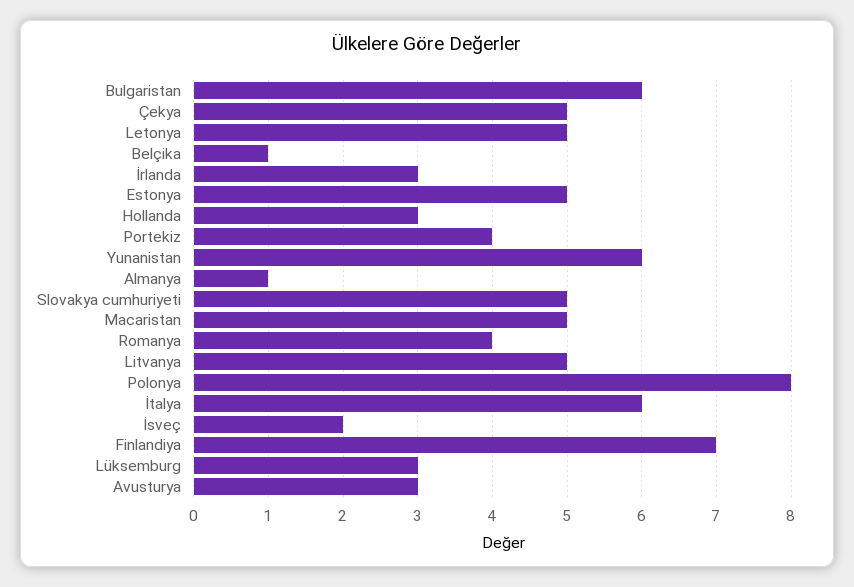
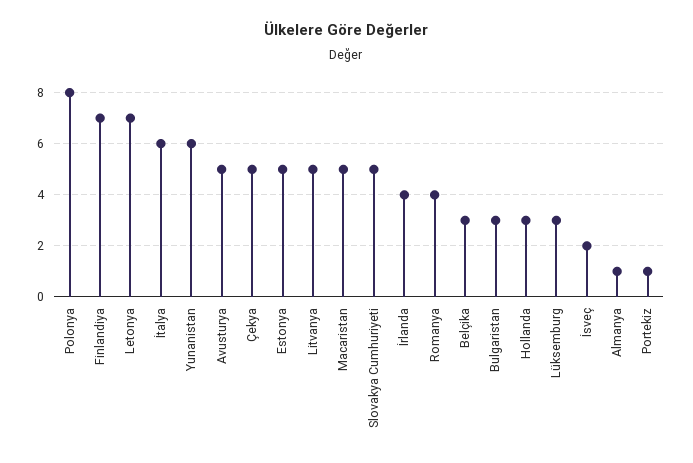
Bulgaristan: 6 -> 3
Letonya: 5 -> 7
Belçika: 1 -> 3
İrlanda: 3 -> 4
Portekiz: 4 -> 1
Avusturya: 3 -> 5

